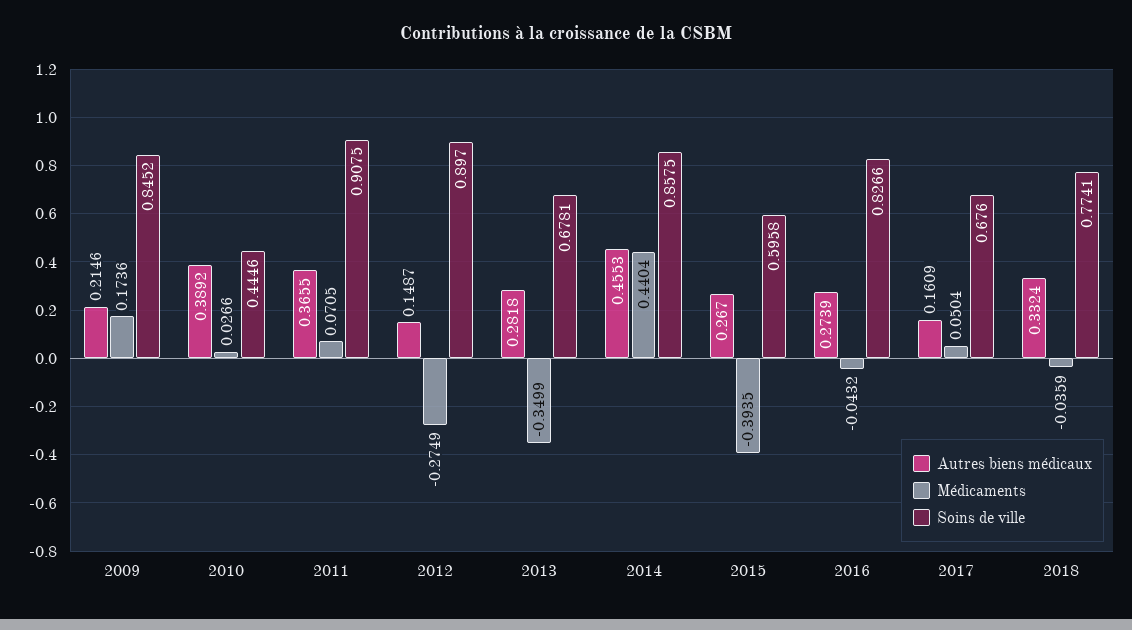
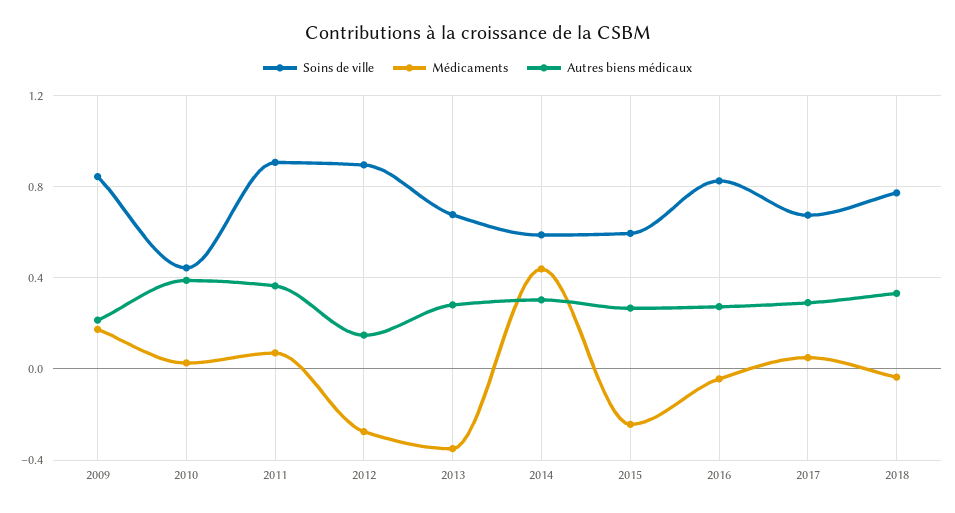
Autres biens médicaux, 2014: 0.4553 -> 0.3
Soins de ville, 2014: 0.8575 -> 0.6
Médicaments, 2015: -0.3935 -> -0.25
Autres biens médicaux, 2017: 0.1609 -> 0.3

